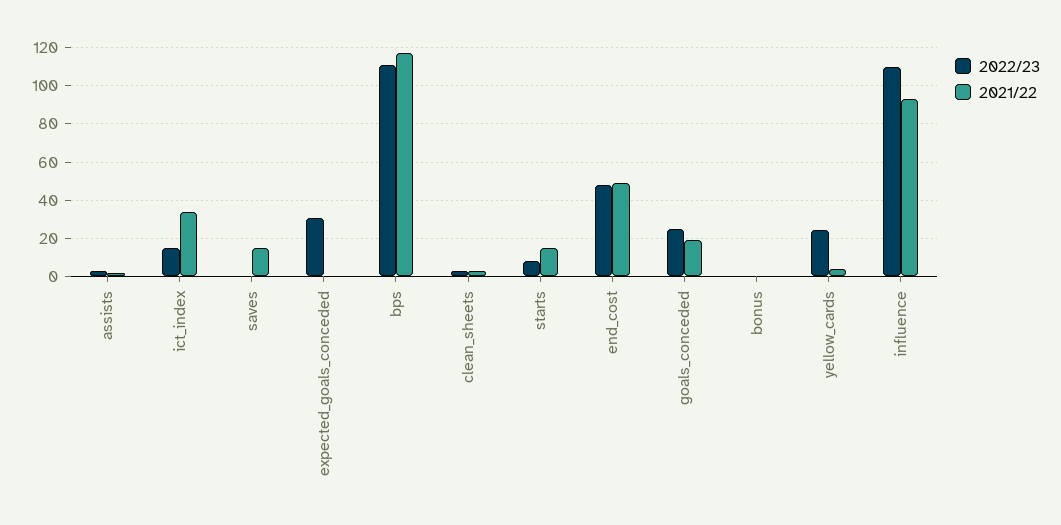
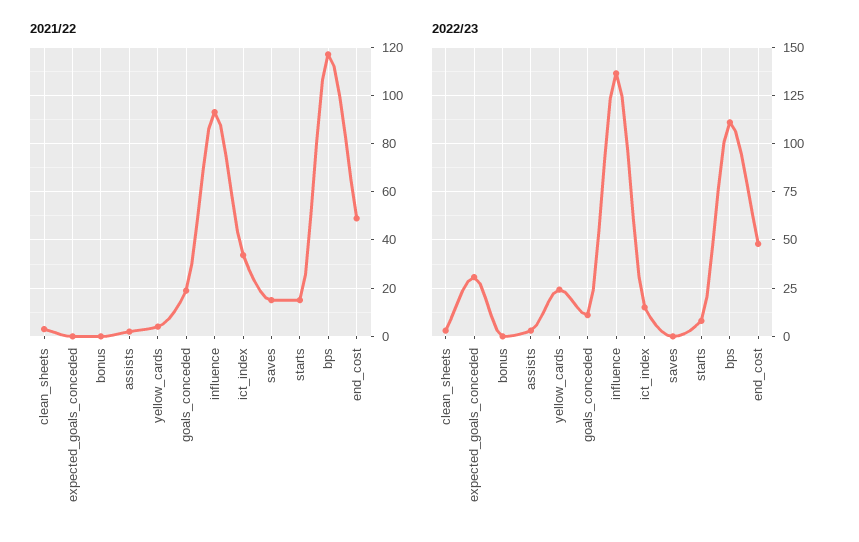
2022/23, goals_conceded: 25 -> 10
2022/23, influence: 110 -> 135

